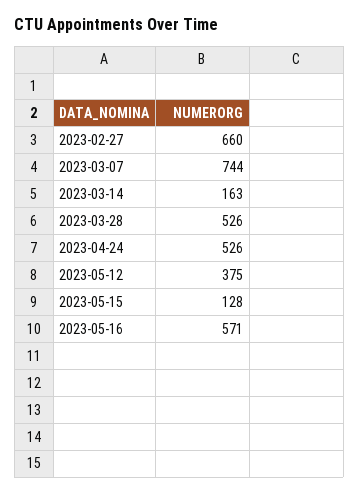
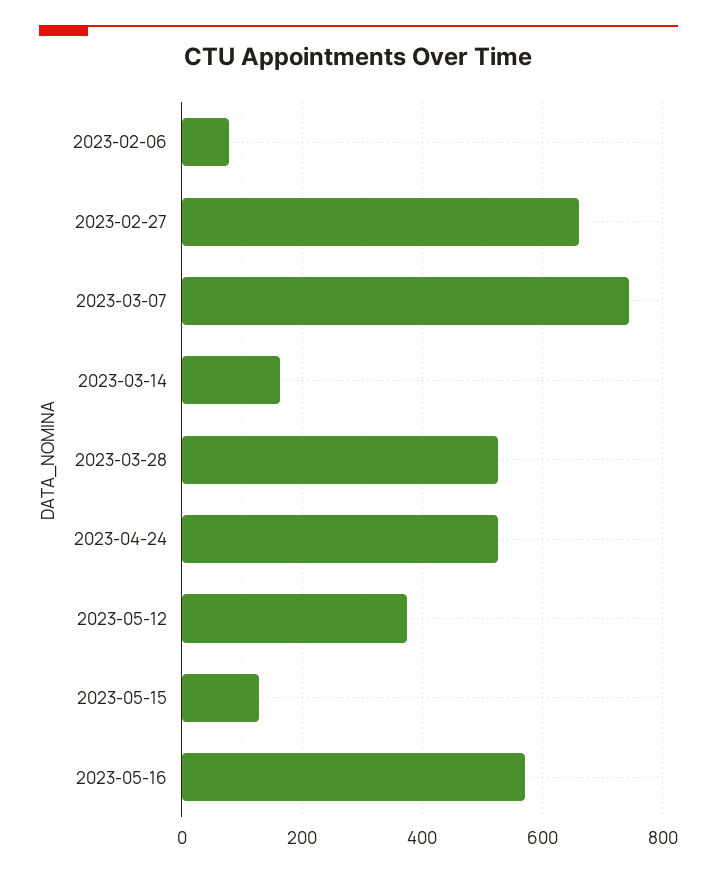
2023-02-06: none -> 80

